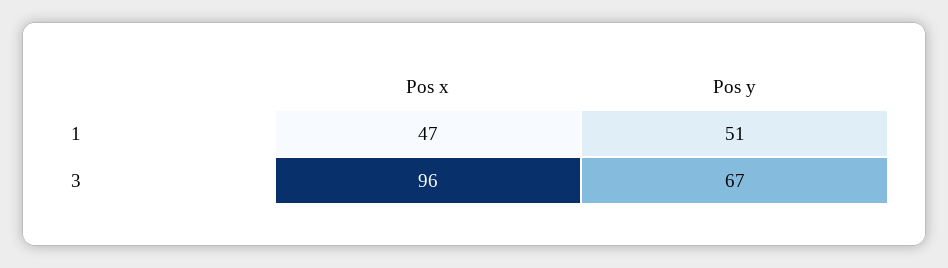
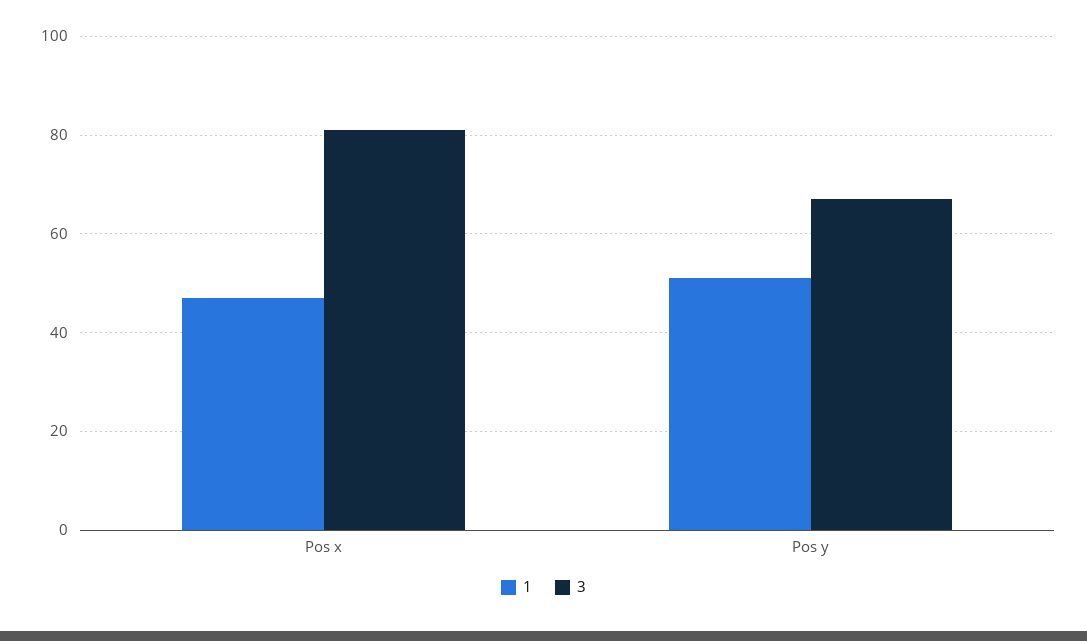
3, Pos x: 96 -> 80

